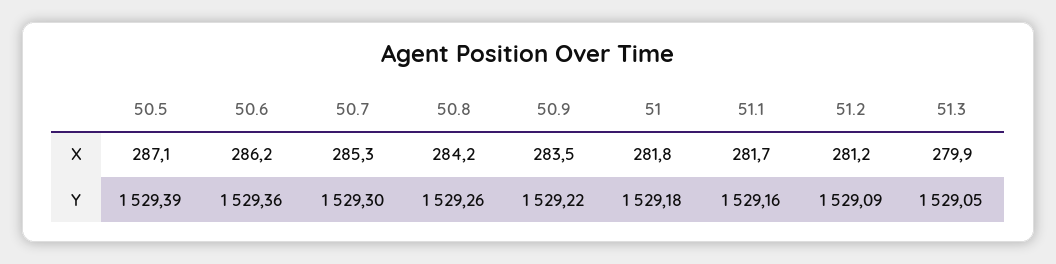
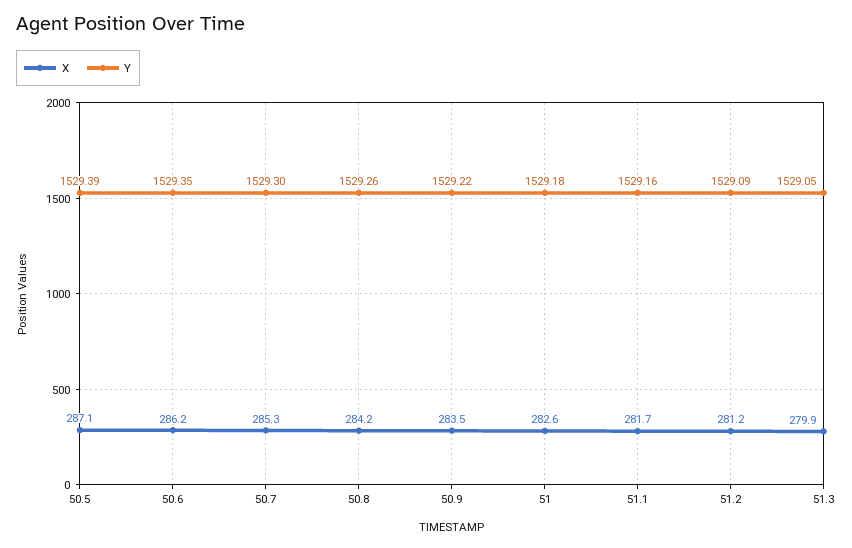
X, 51: 281.8 -> 282.6
Y, 50.6: 1529.36 -> 1529.35

